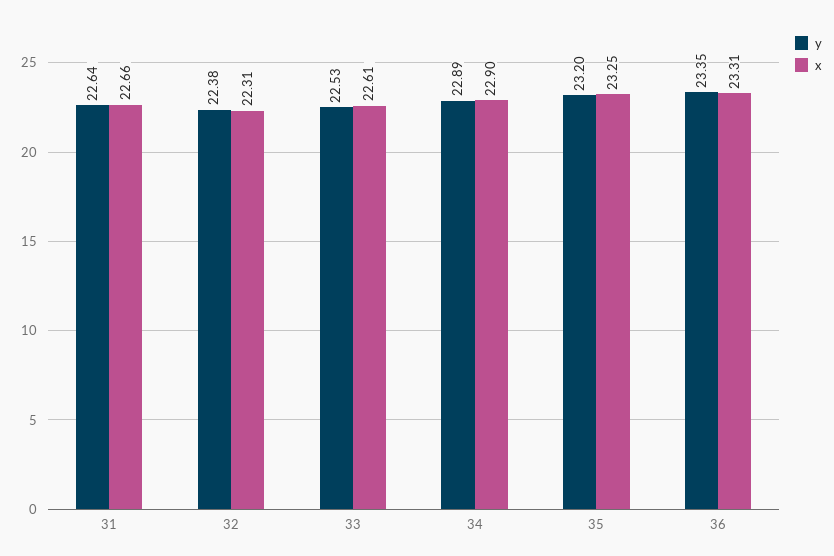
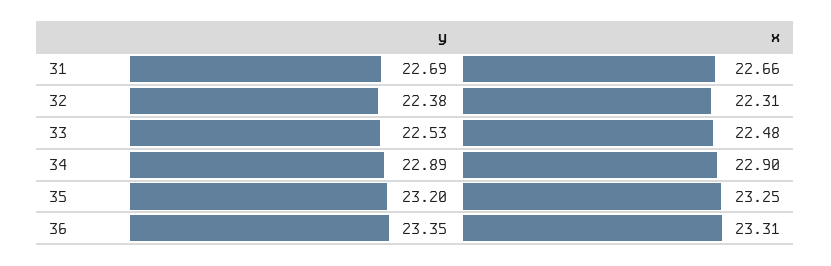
y, 31: 22.64 -> 22.69
x, 33: 22.61 -> 22.48

